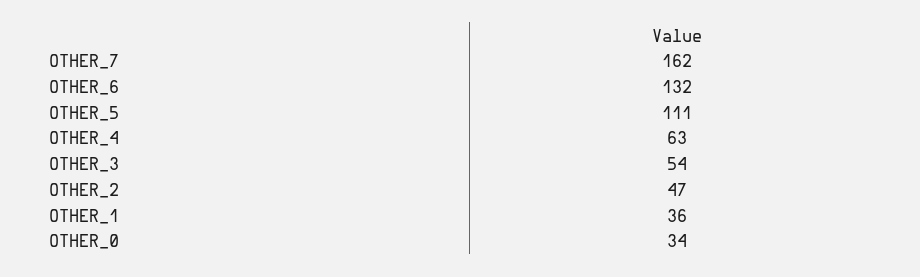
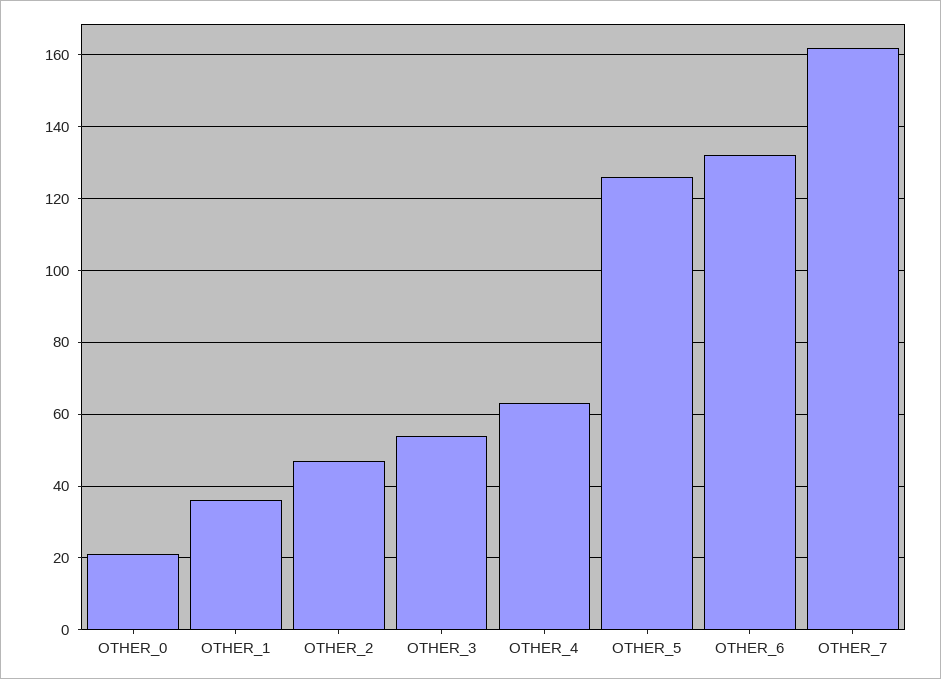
OTHER_5: 111 -> 125
OTHER_0: 34 -> 20

